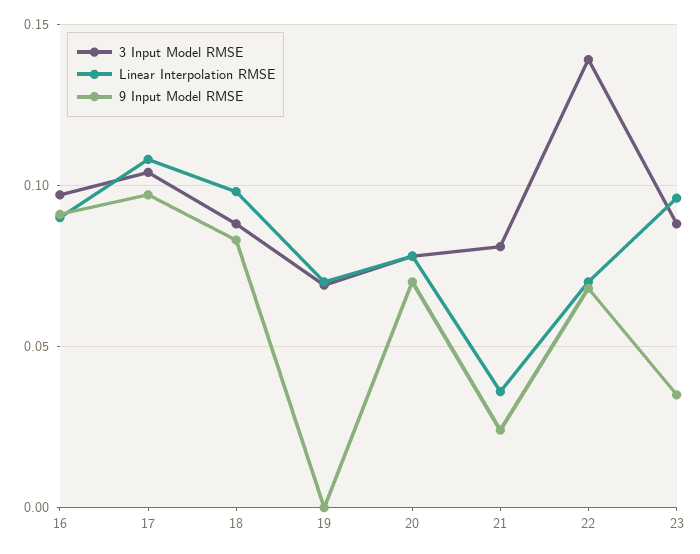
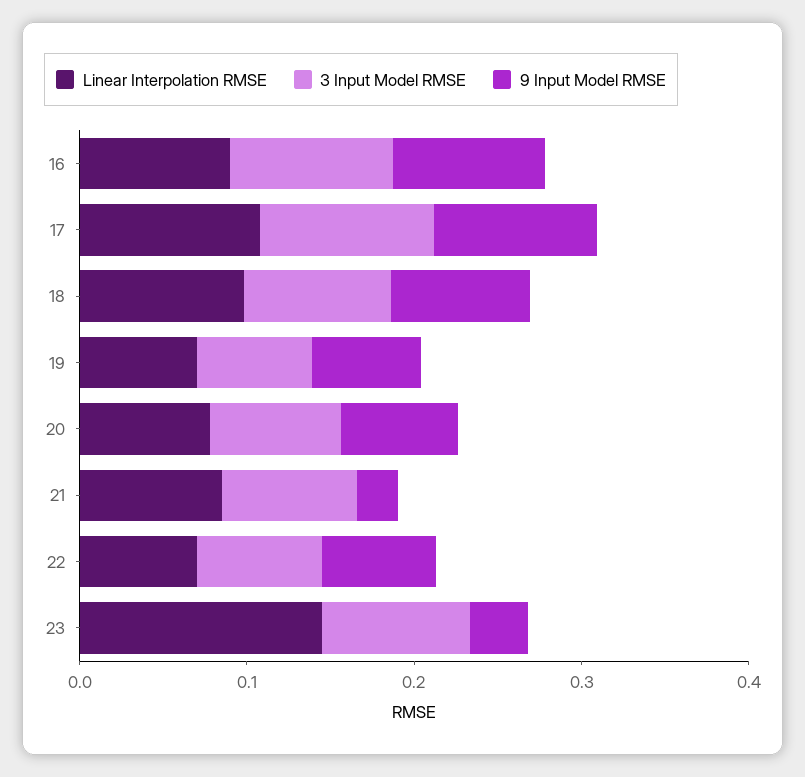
9 Input Model RMSE, 19: 0 -> 0.06
Linear Interpolation RMSE, 21: 0.035 -> 0.08
3 Input Model RMSE, 22: 0.14 -> 0.08
Linear Interpolation RMSE, 23: 0.095 -> 0.14

